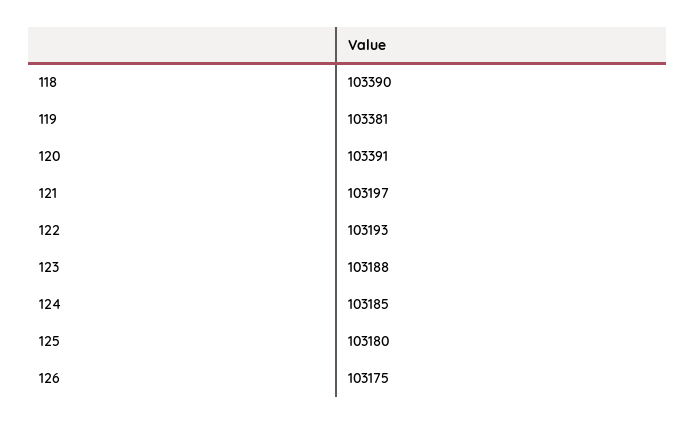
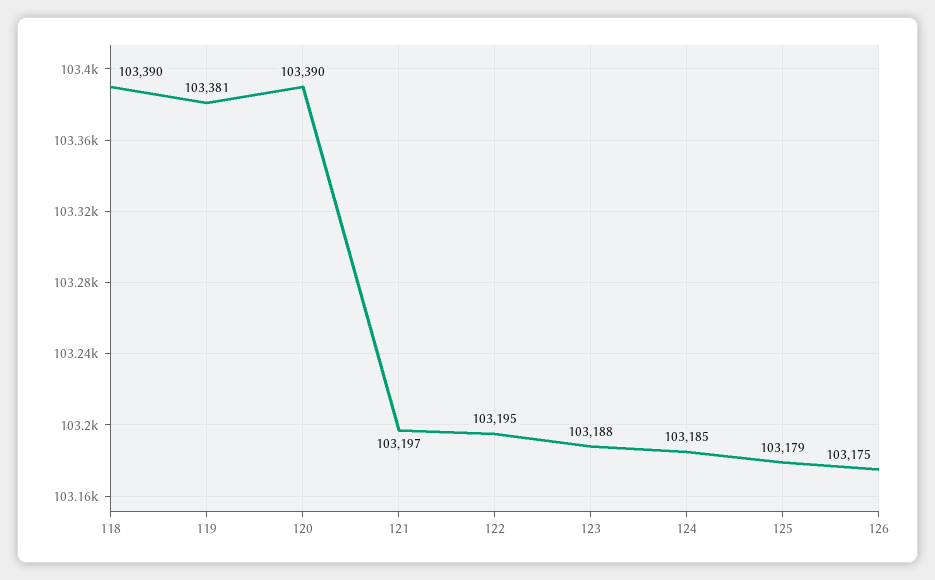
120: 103391 -> 103390
122: 103193 -> 103195
125: 103180 -> 103179

